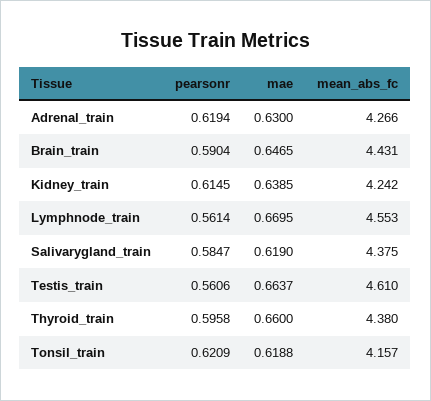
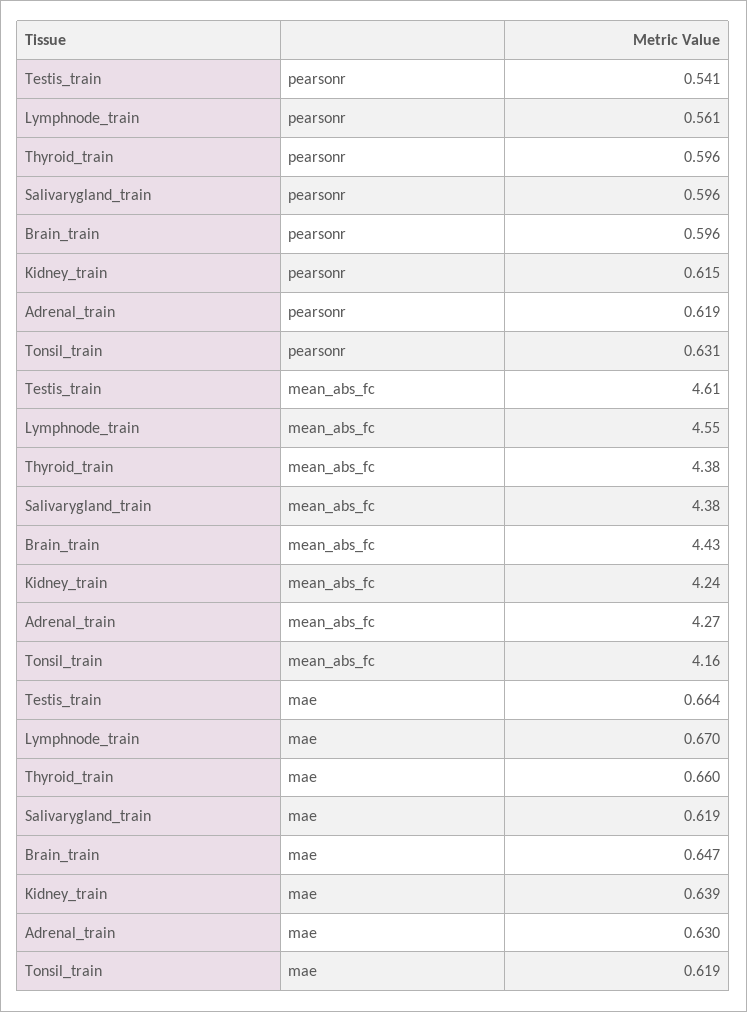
pearsonr, Brain_train: 0.5904 -> 0.596
pearsonr, Salivarygland_train: 0.5847 -> 0.596
pearsonr, Testis_train: 0.5606 -> 0.541
pearsonr, Tonsil_train: 0.6209 -> 0.631

